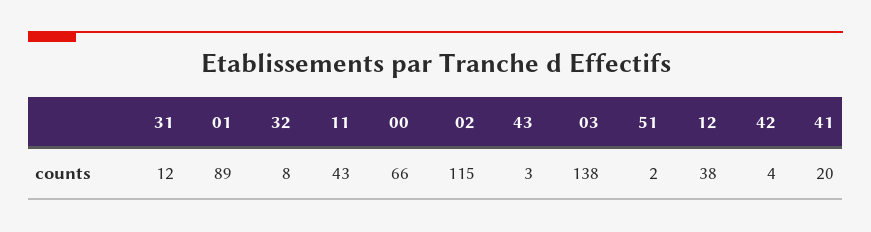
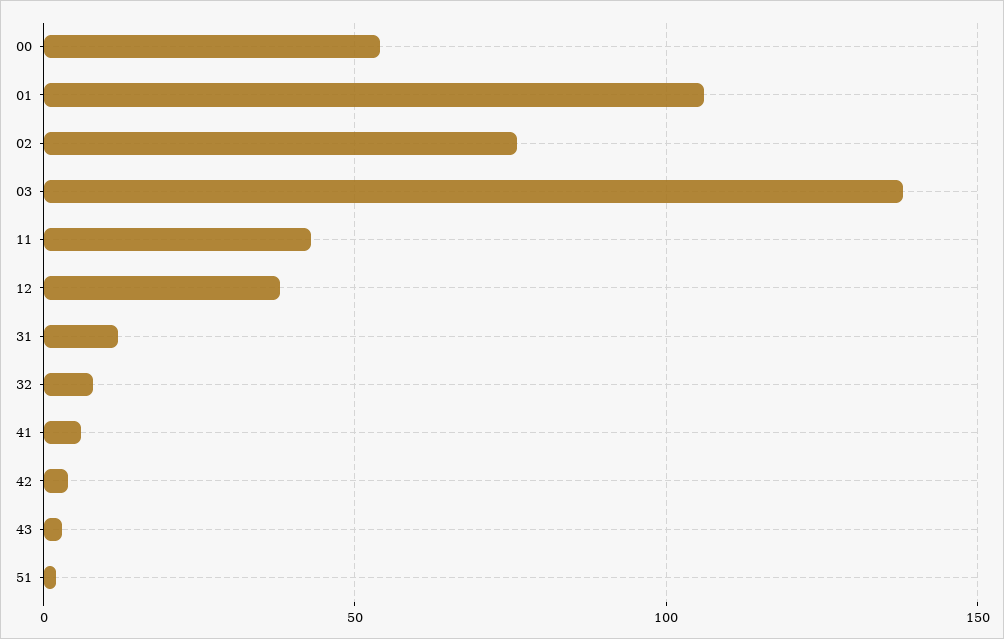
01: 89 -> 105
00: 66 -> 55
02: 115 -> 75
41: 20 -> 5

